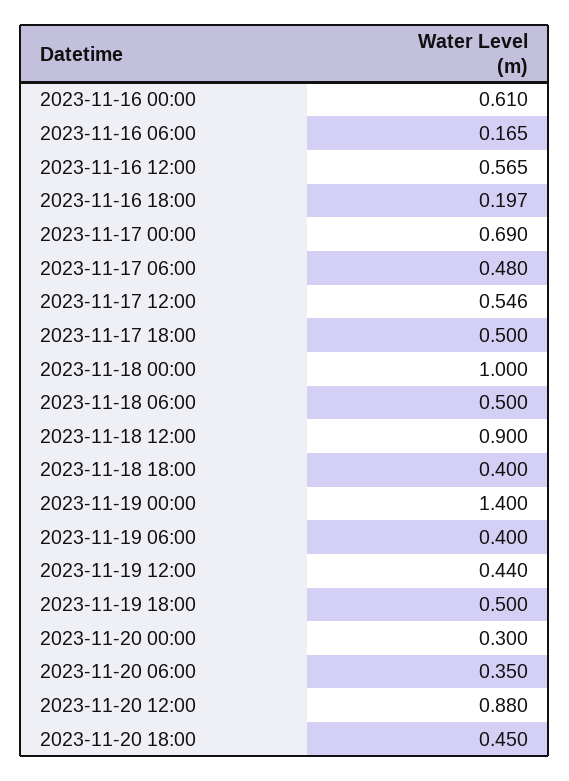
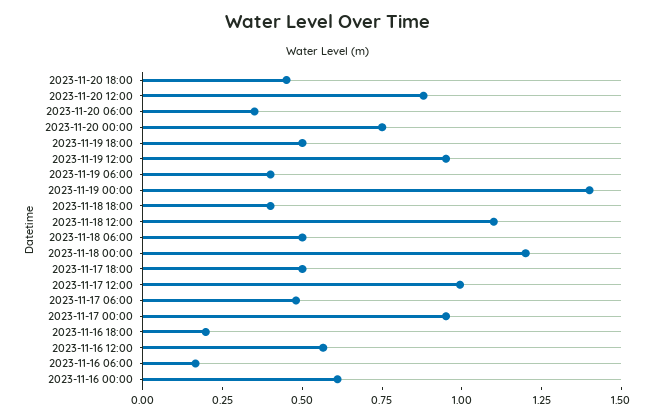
2023-11-17 00:00: 0.69 -> 0.95
2023-11-17 12:00: 0.546 -> 1
2023-11-18 00:00: 1 -> 1.2
2023-11-18 12:00: 0.9 -> 1.1
2023-11-19 12:00: 0.44 -> 0.95
2023-11-20 00:00: 0.3 -> 0.75

